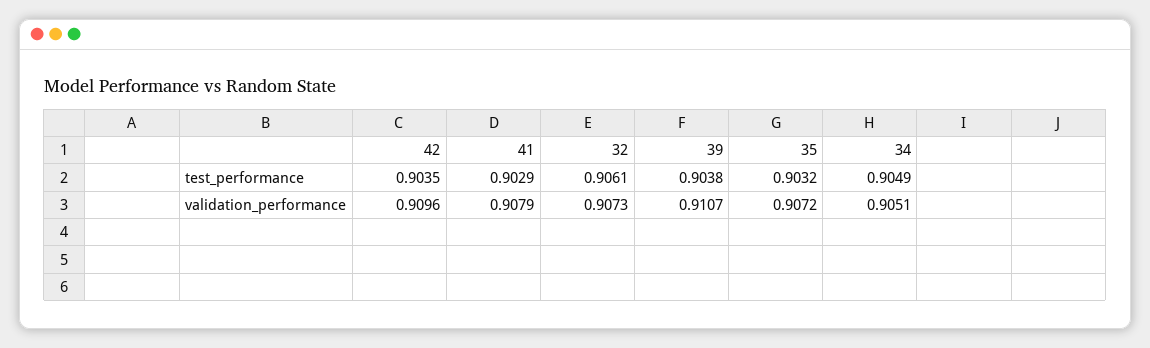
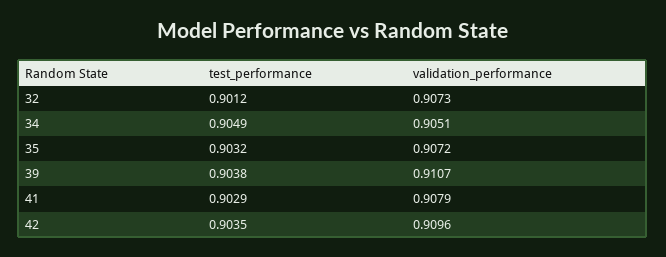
32, test_performance: 0.9061 -> 0.9012

